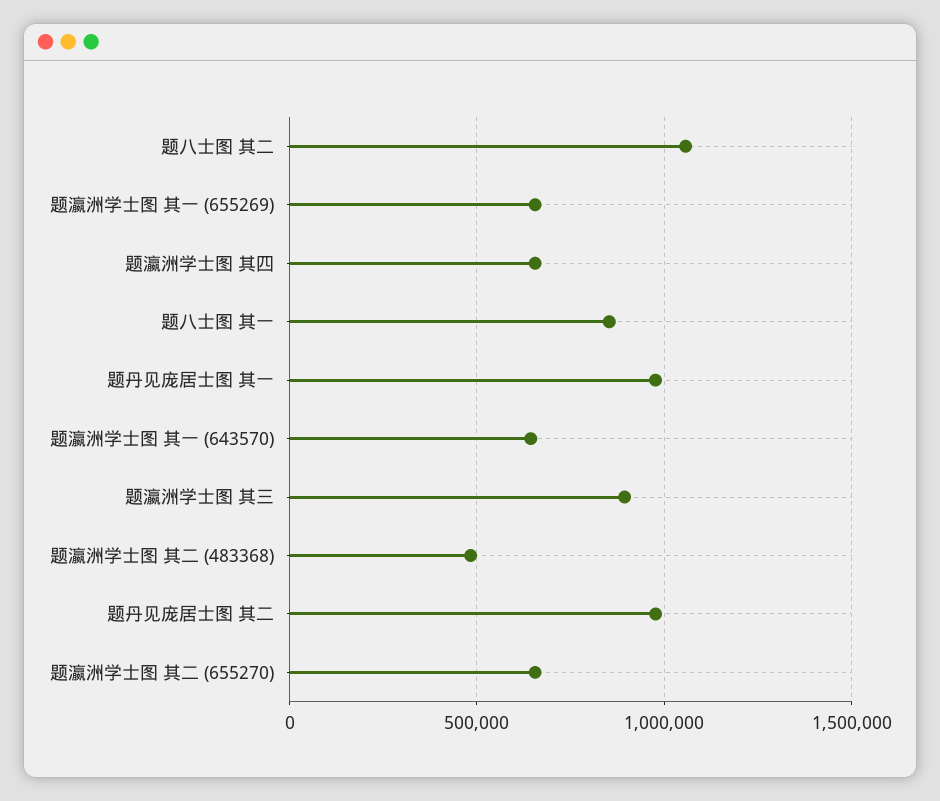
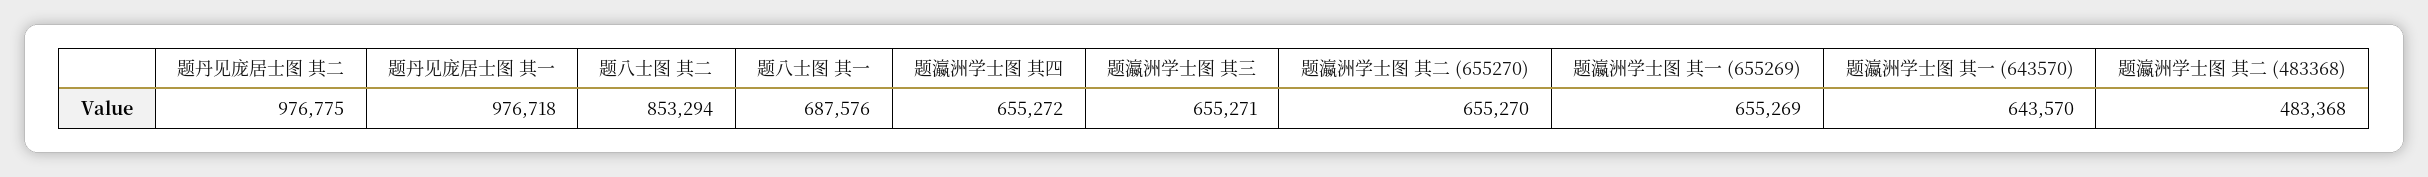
题八士图 其二: 1050000 -> 853294
题八士图 其一: 850000 -> 687576
题瀛洲学士图 其三: 900000 -> 655271

